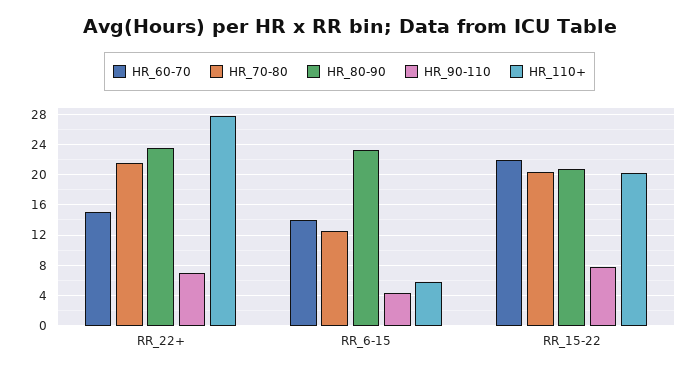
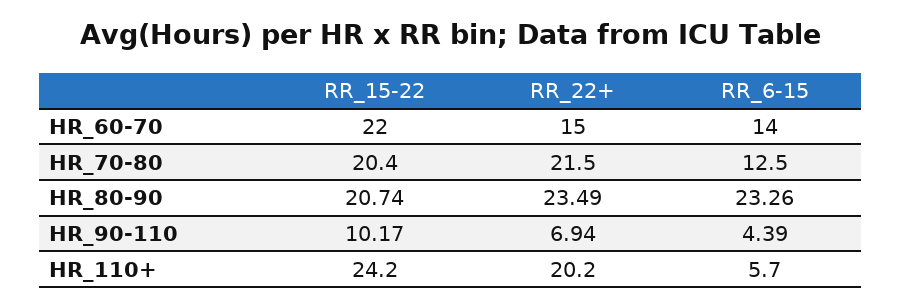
HR_110+, RR_22+: 28 -> 20.2
HR_90-110, RR_15-22: 8 -> 10.17
HR_110+, RR_15-22: 20 -> 24.2

